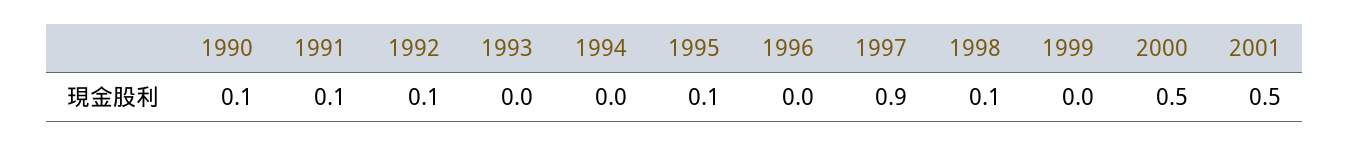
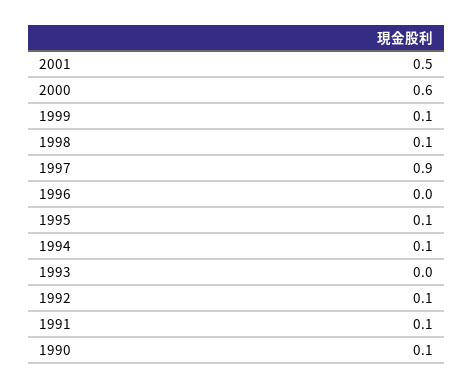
1994: 0 -> 0.1
1999: 0 -> 0.1
2000: 0.5 -> 0.6

